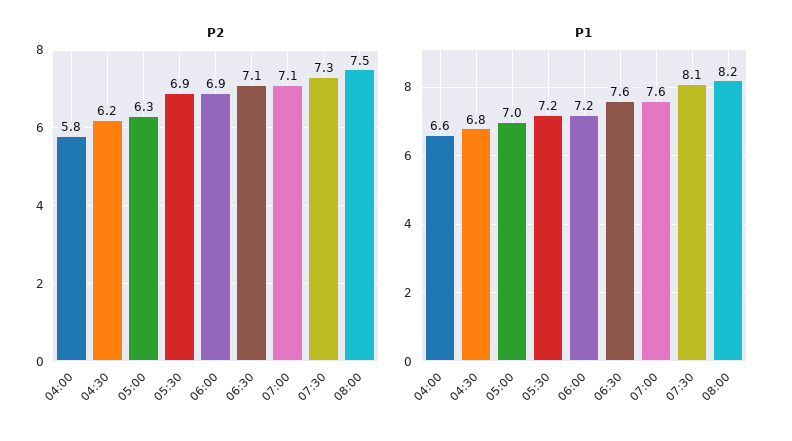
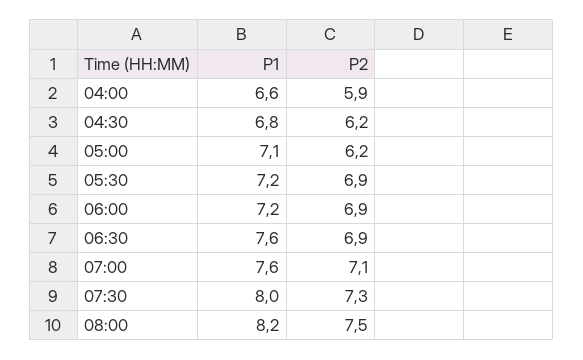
P2, 04:00: 5.8 -> 5.9
P2, 05:00: 6.3 -> 6.2
P2, 06:30: 7.1 -> 6.9
P1, 05:00: 7 -> 7.1
P1, 07:30: 8.1 -> 8

